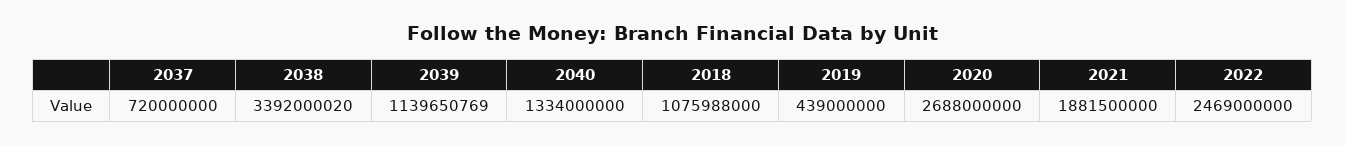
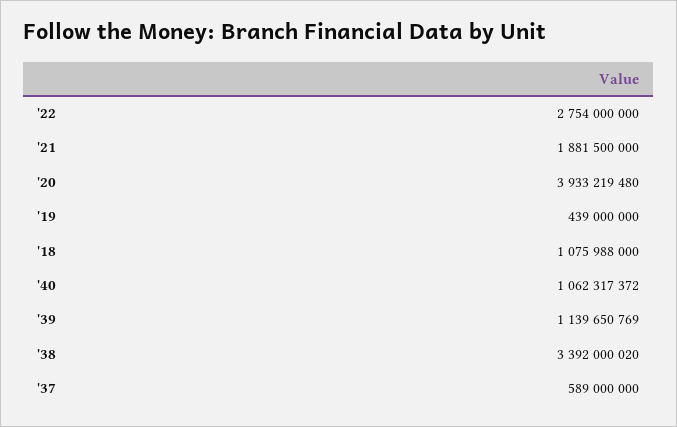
2037: 720000000 -> 589000000
2040: 1334000000 -> 1062317372
2020: 2688000000 -> 3933219480
2022: 2469000000 -> 2754000000

